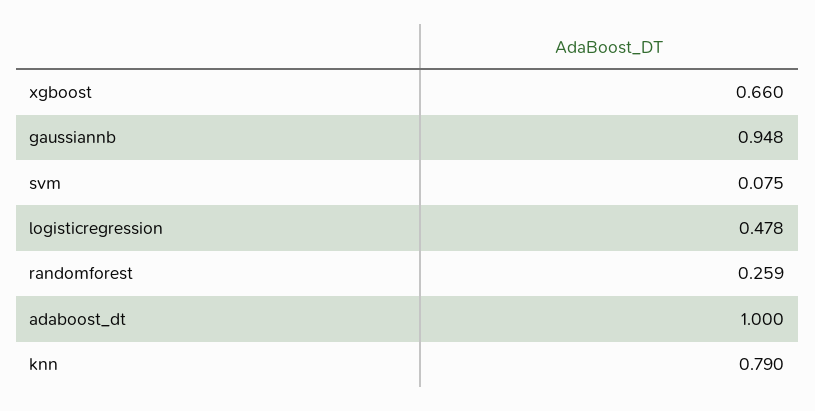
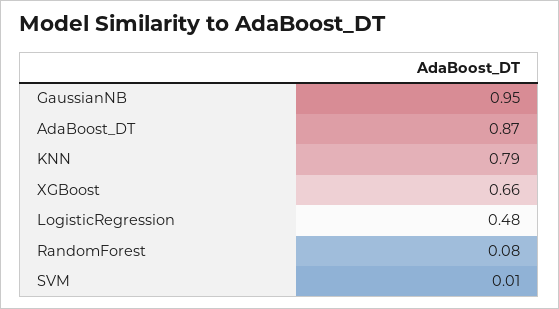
svm: 0.075 -> 0.01
randomforest: 0.259 -> 0.08
adaboost_dt: 1 -> 0.87

